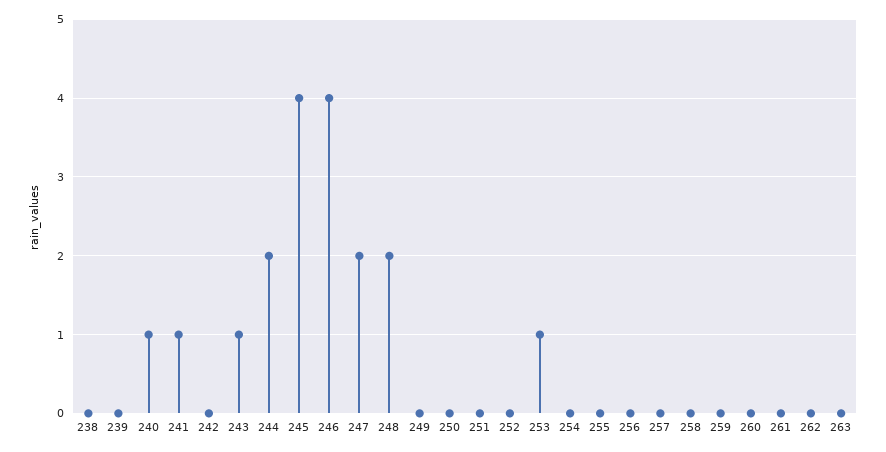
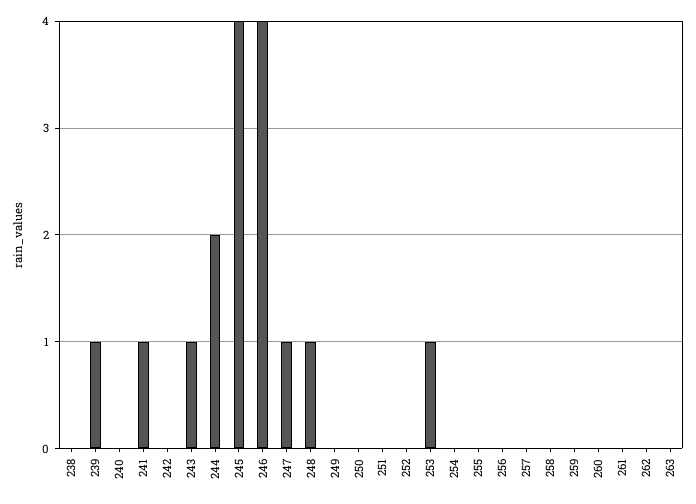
239: 0 -> 1
240: 1 -> 0
247: 2 -> 1
248: 2 -> 1

